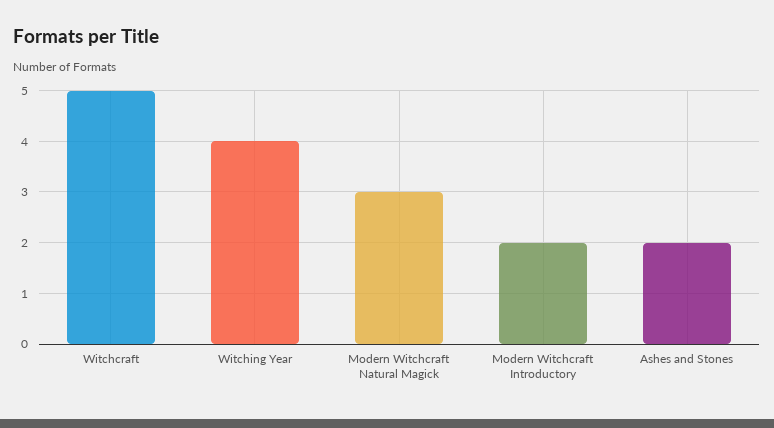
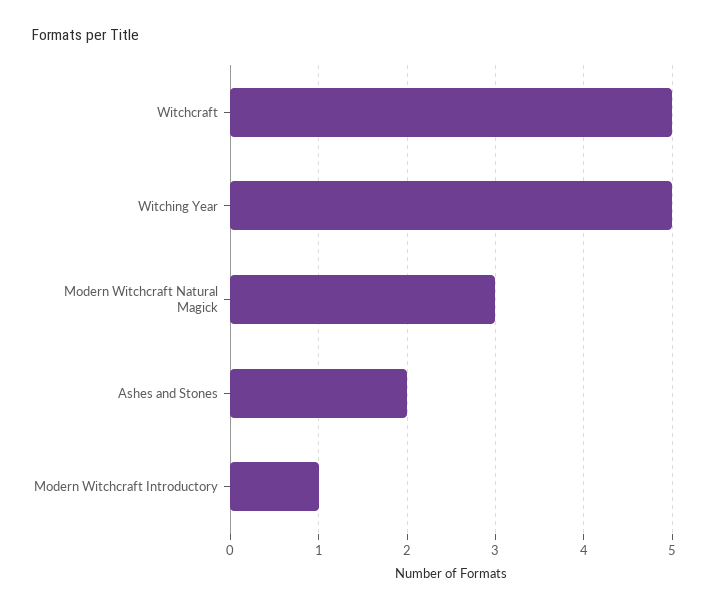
Witching Year: 4 -> 5
Modern Witchcraft Introductory: 2 -> 1

